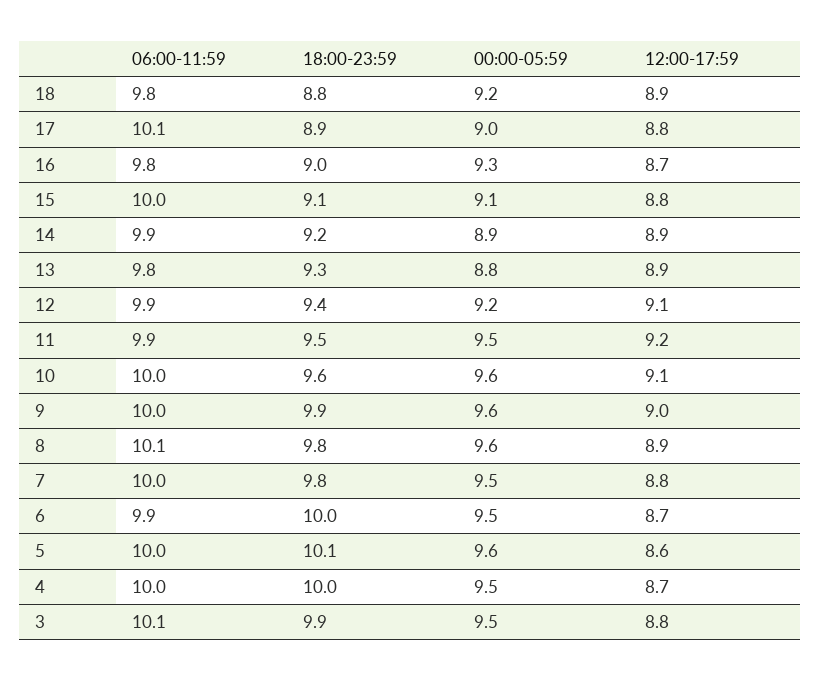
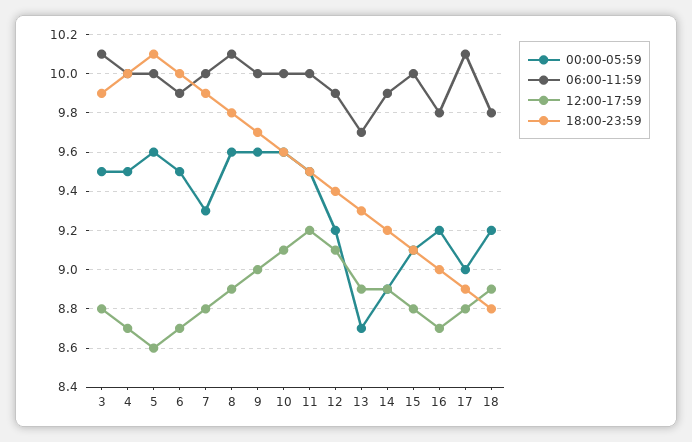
00:00-05:59, 16: 9.3 -> 9.2
06:00-11:59, 13: 9.8 -> 9.7
00:00-05:59, 13: 8.8 -> 8.7
06:00-11:59, 11: 9.9 -> 10
18:00-23:59, 9: 9.9 -> 9.7
18:00-23:59, 7: 9.8 -> 9.9
00:00-05:59, 7: 9.5 -> 9.3

